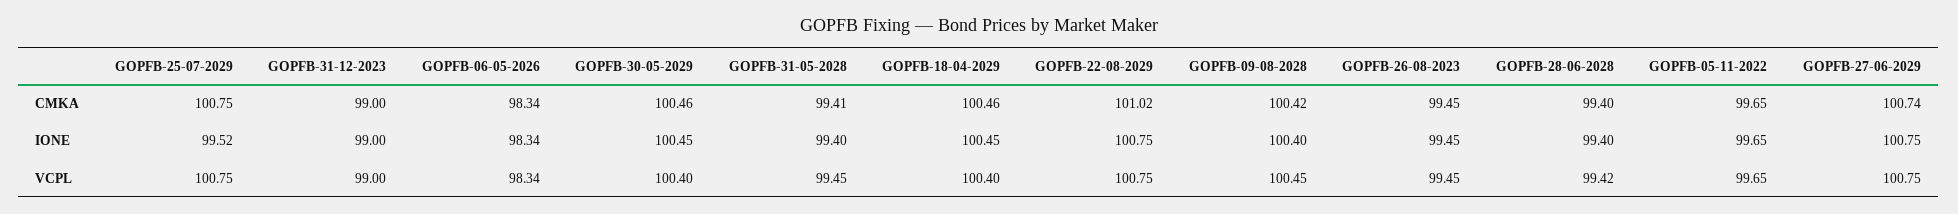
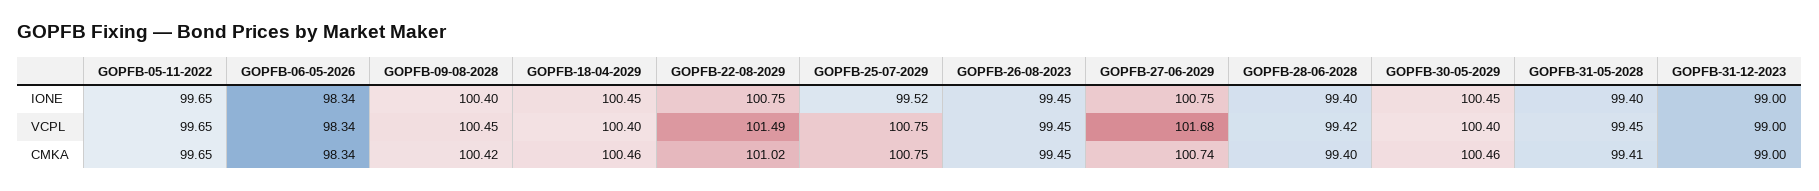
GOPFB-22-08-2029, VCPL: 100.75 -> 101.49
GOPFB-27-06-2029, VCPL: 100.75 -> 101.68

